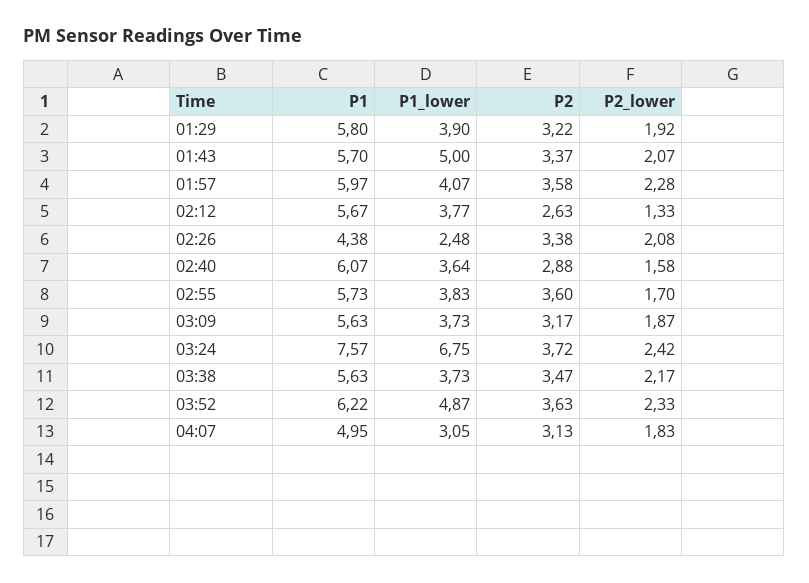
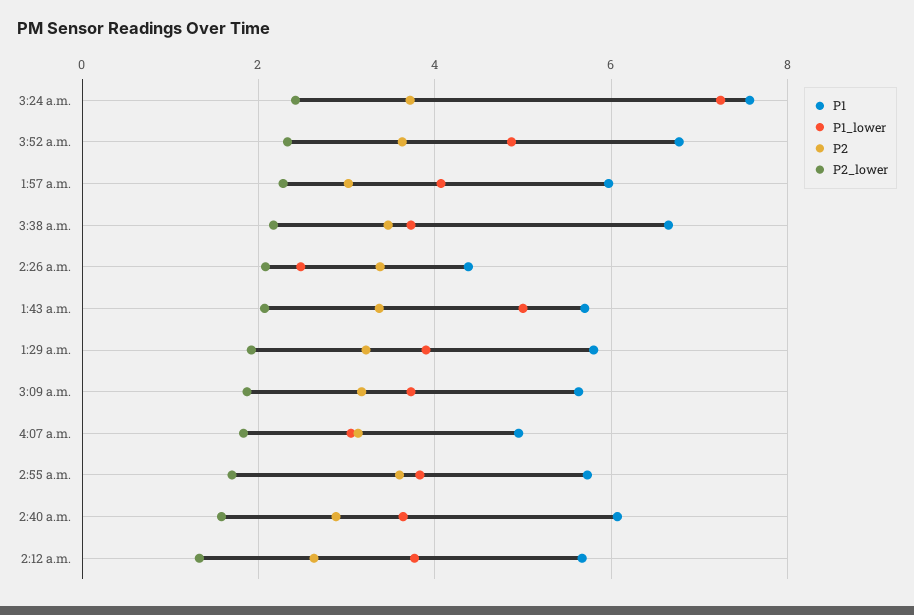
P2, 01:57: 3.58 -> 3
P1_lower, 03:24: 6.75 -> 7.2
P1, 03:38: 5.63 -> 6.6
P1, 03:52: 6.22 -> 6.8

